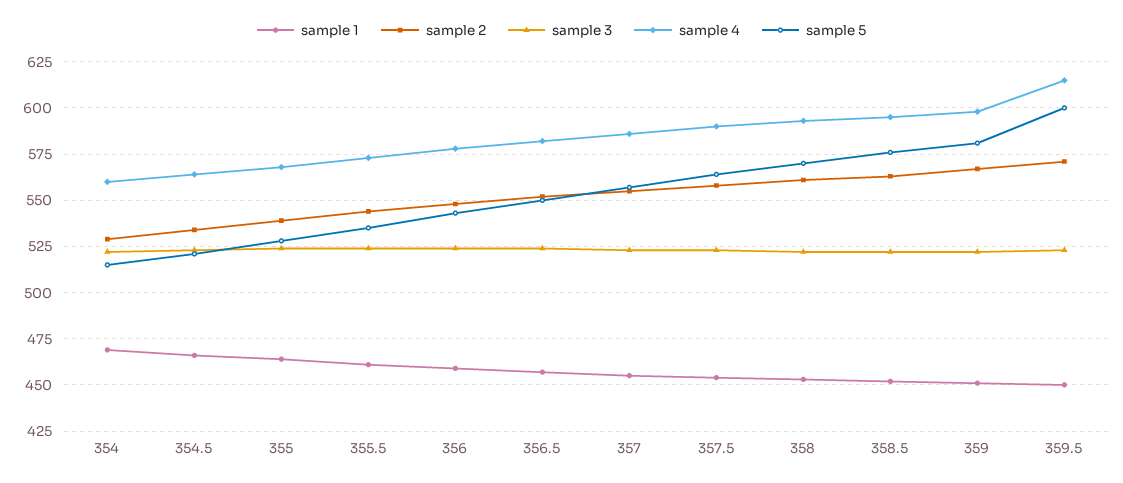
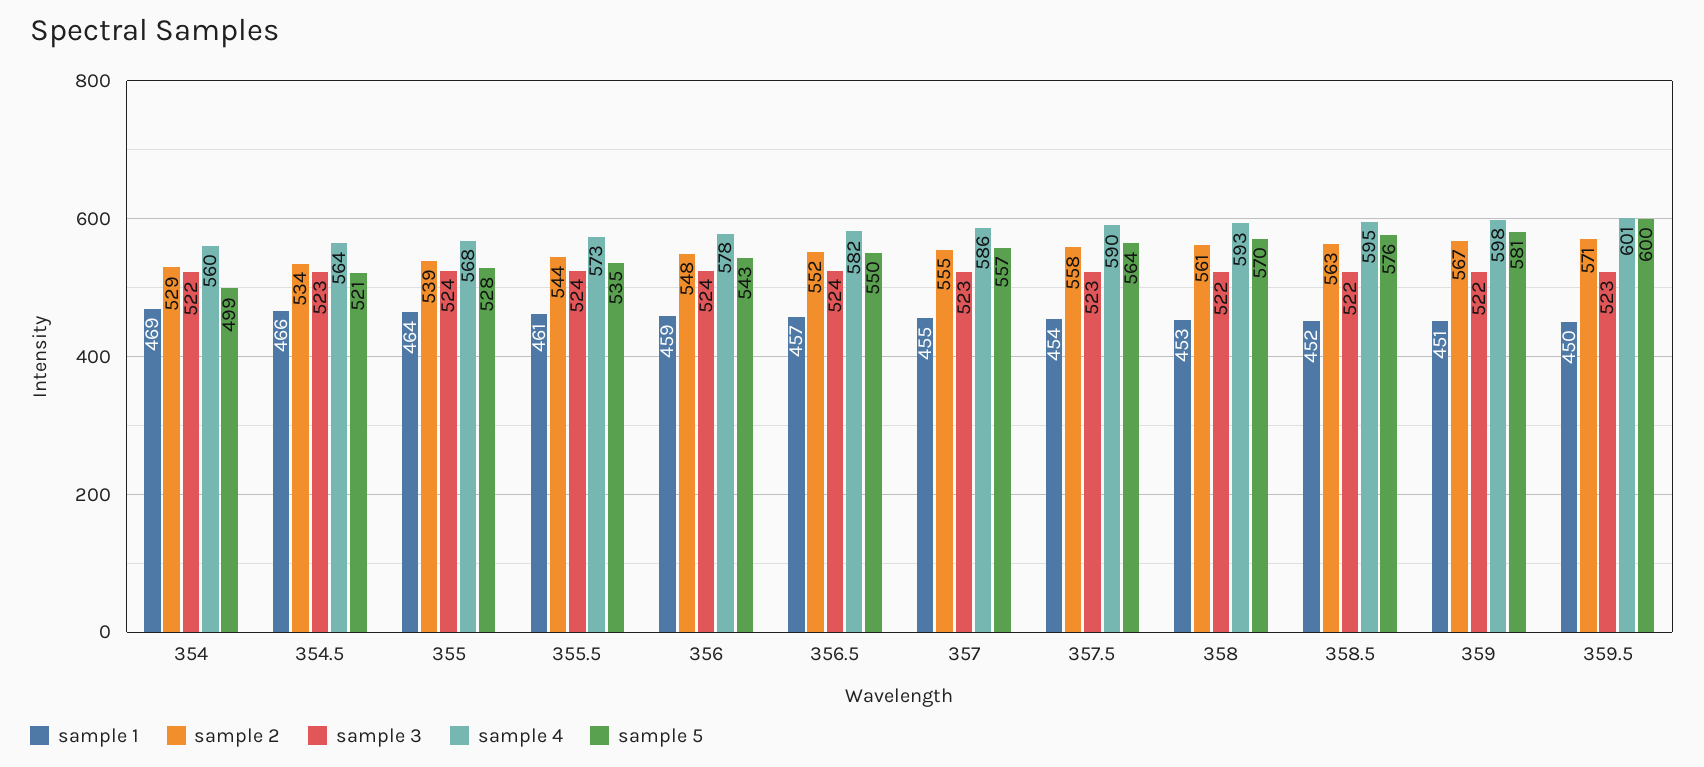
sample 5, 354: 515 -> 499
sample 4, 359.5: 615 -> 601

